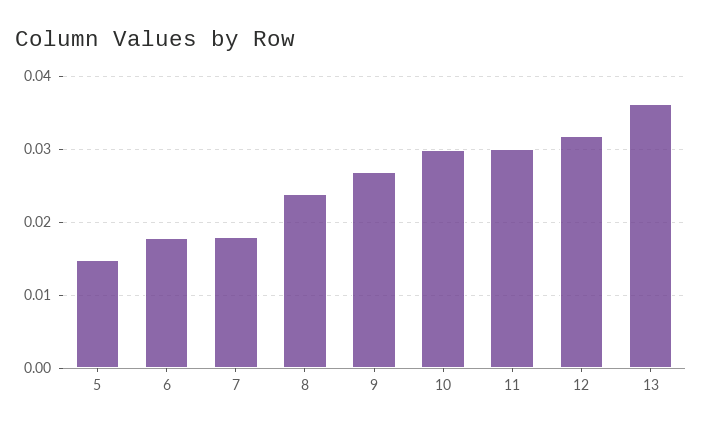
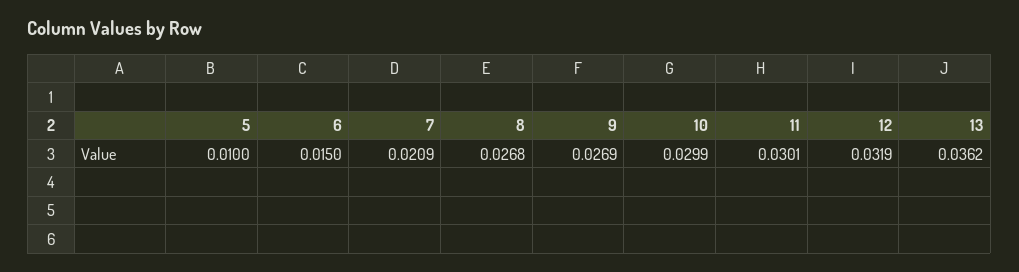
5: 0.015 -> 0.01
6: 0.018 -> 0.015
7: 0.018 -> 0.0209
8: 0.024 -> 0.0268

